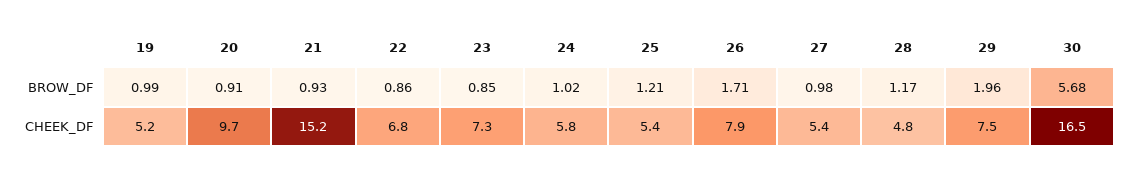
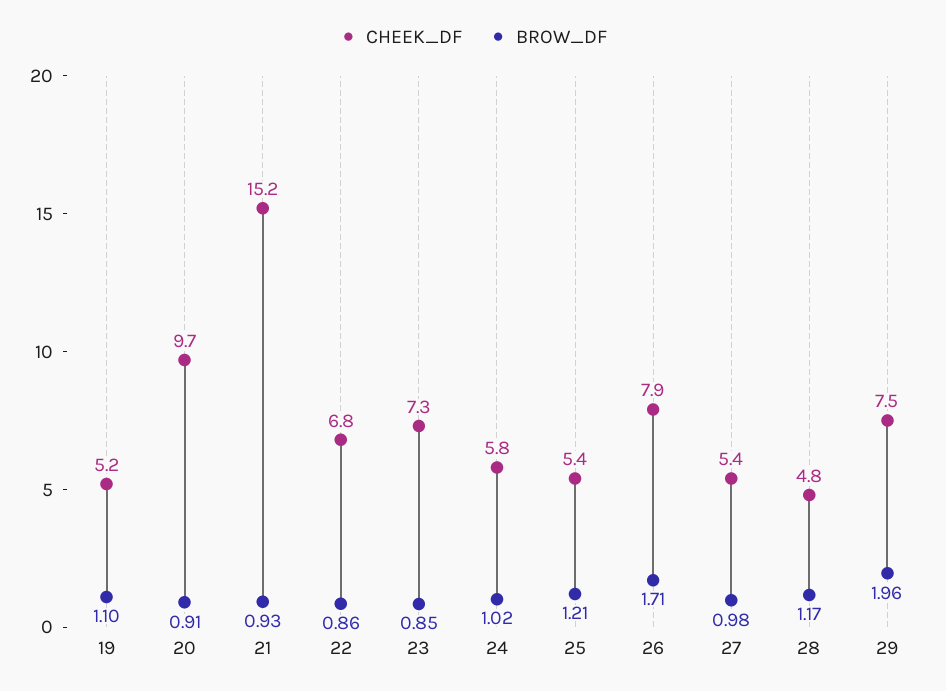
BROW_DF, 19: 0.99 -> 1.1
BROW_DF, 30: 5.68 -> none
CHEEK_DF, 30: 16.5 -> none

